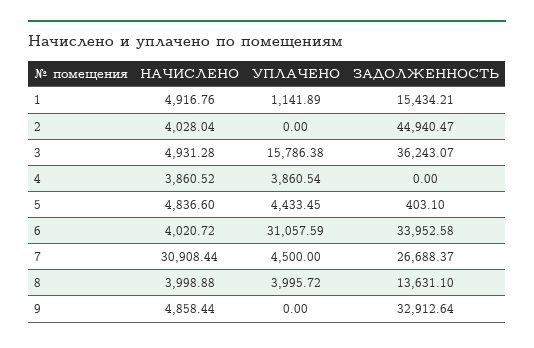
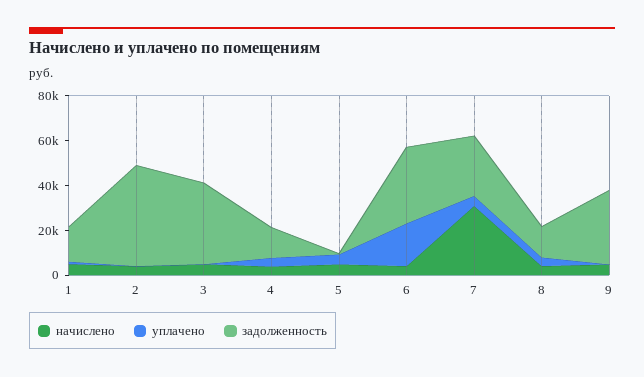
УПЛАЧЕНО, 3: 15786.38 -> 0
ЗАДОЛЖЕННОСТЬ, 4: 0 -> 15000
УПЛАЧЕНО, 6: 31057.59 -> 20000

